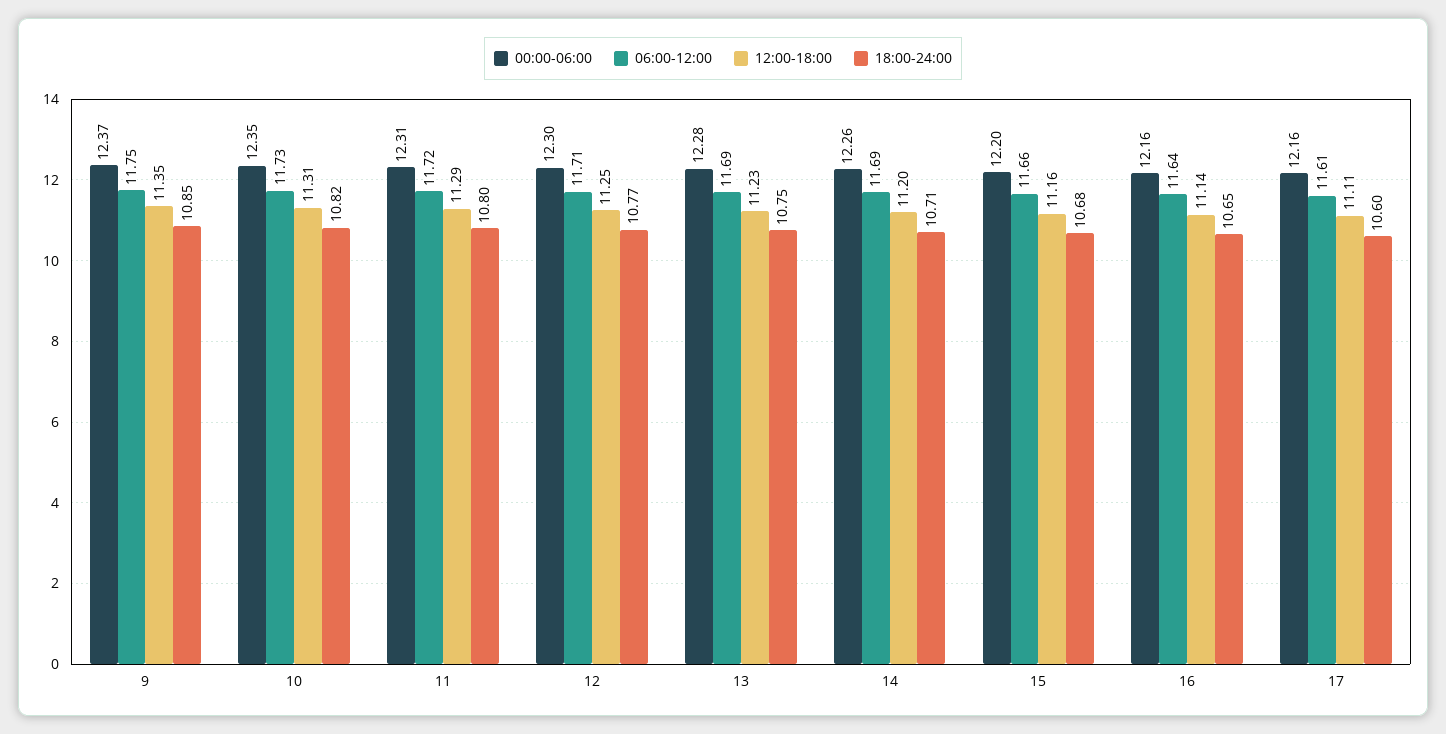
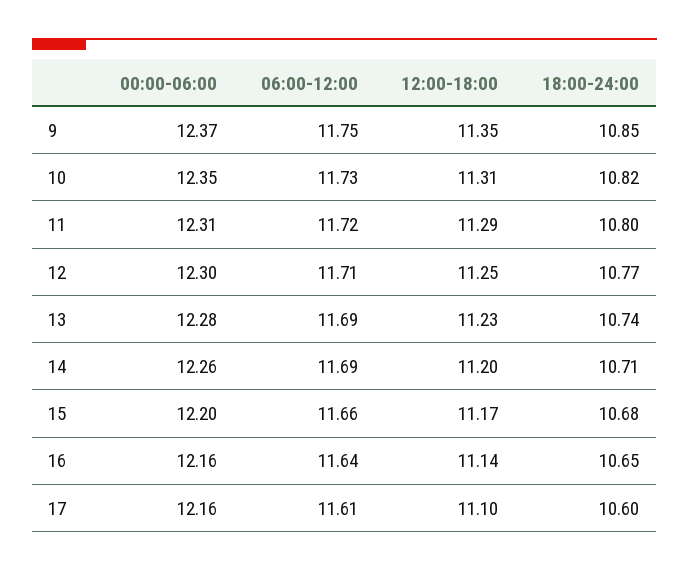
18:00-24:00, 13: 10.75 -> 10.74
12:00-18:00, 15: 11.16 -> 11.17
12:00-18:00, 17: 11.11 -> 11.1

